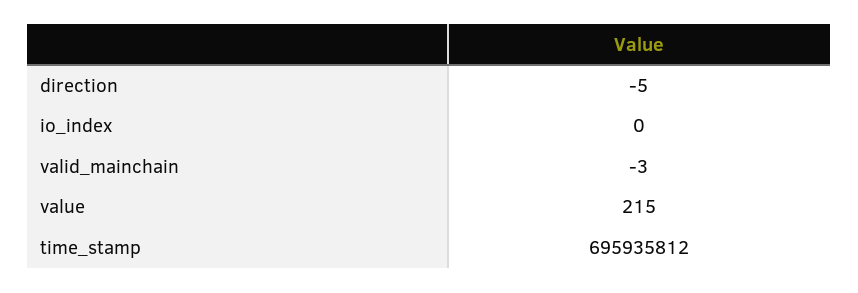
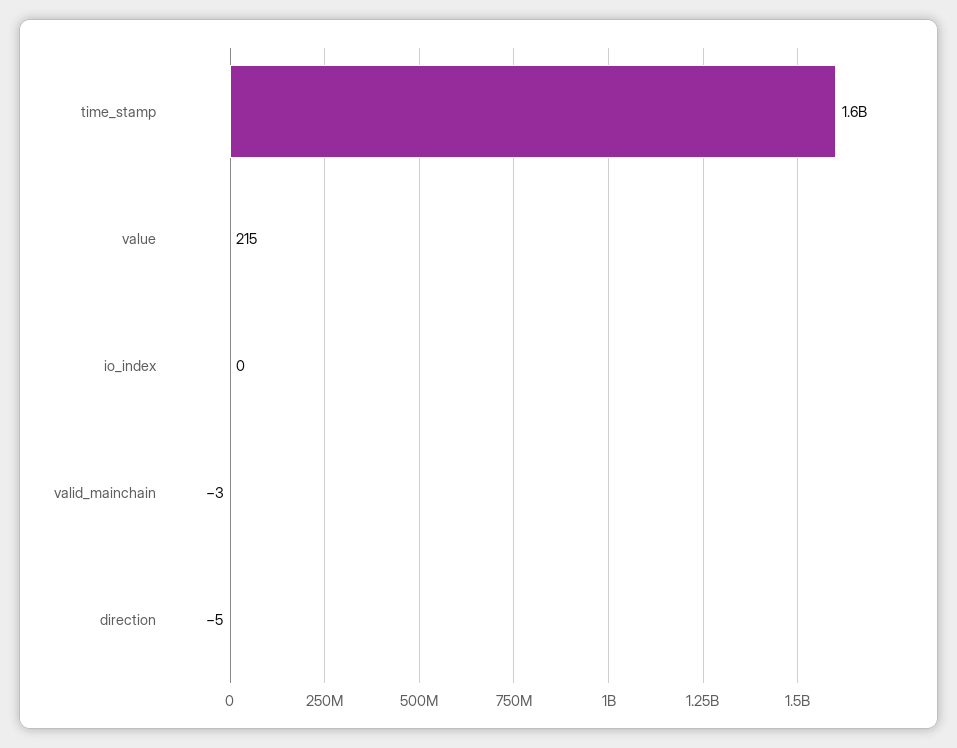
time_stamp: 695935812 -> 1600000000

